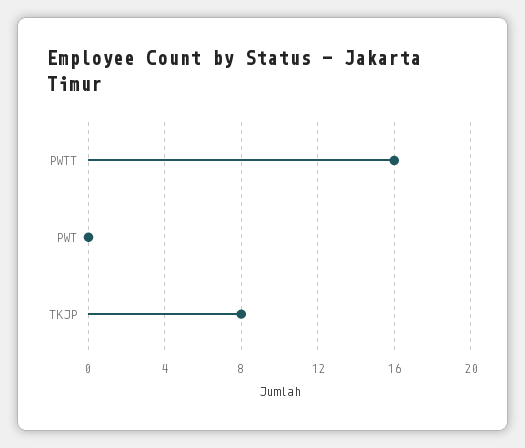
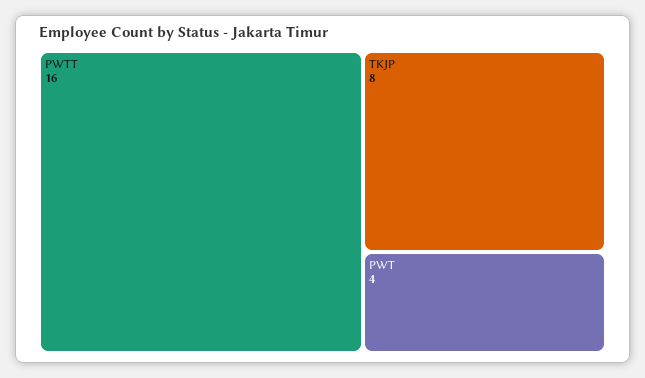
PWT: 0 -> 4

